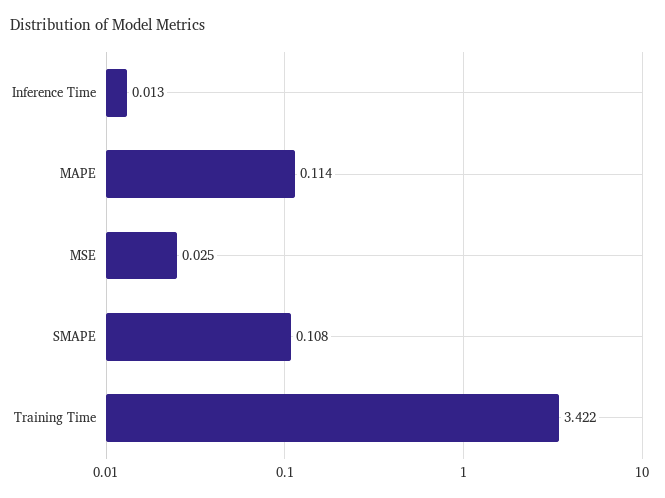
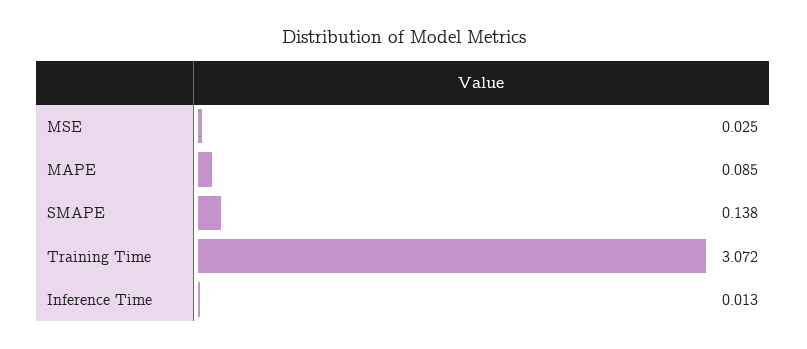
MAPE: 0.114 -> 0.085
SMAPE: 0.108 -> 0.138
Training Time: 3.422 -> 3.072

